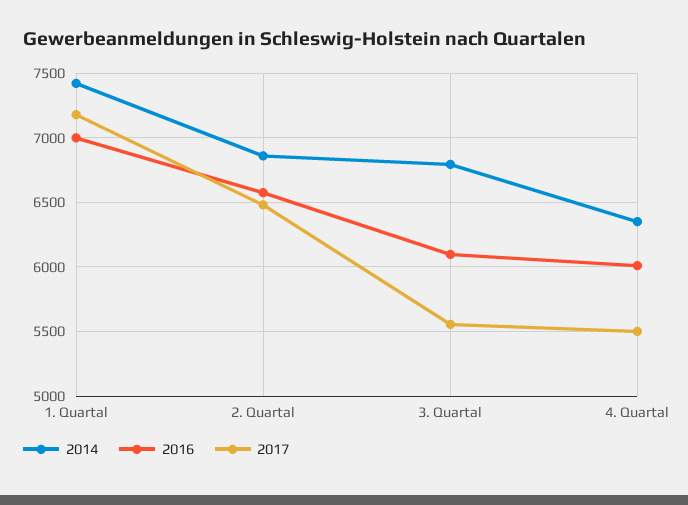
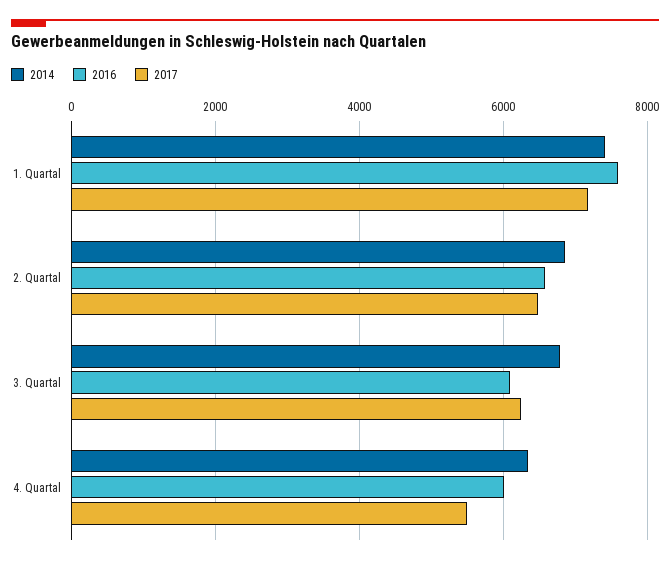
2016, 1. Quartal: 7000 -> 7600
2017, 3. Quartal: 5550 -> 6200

